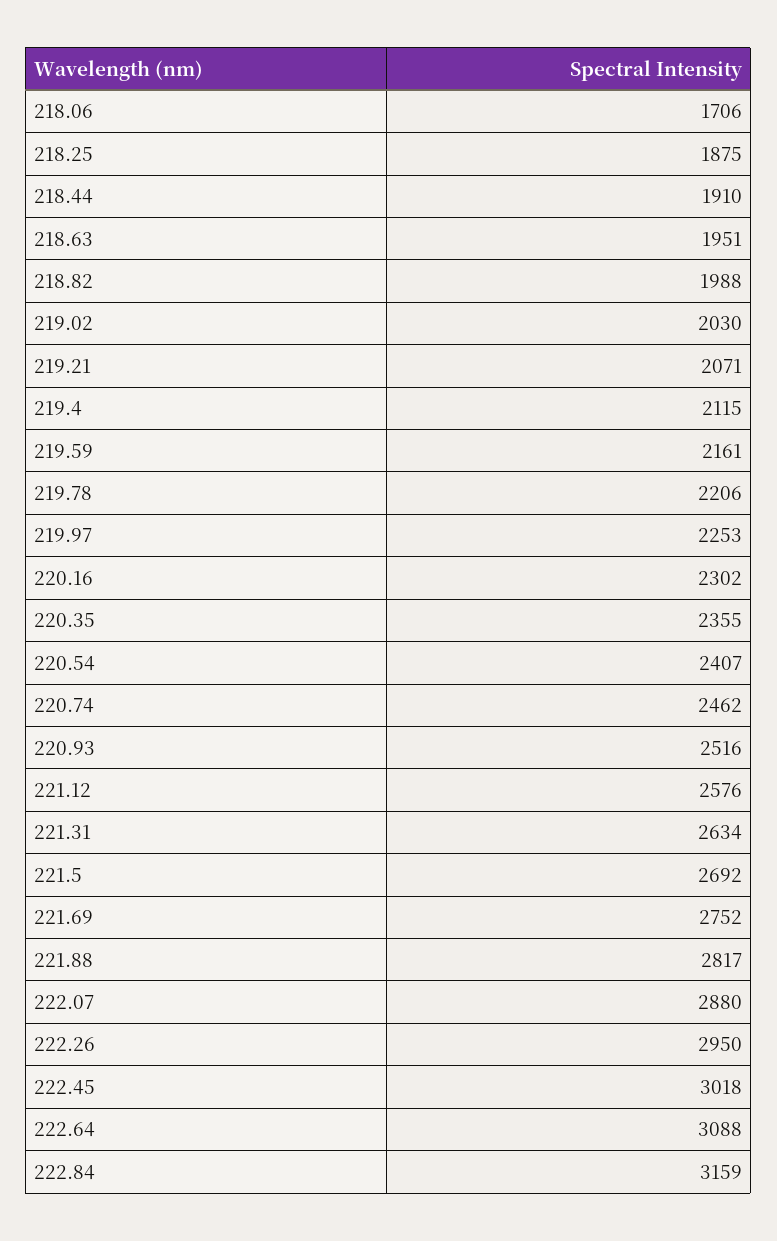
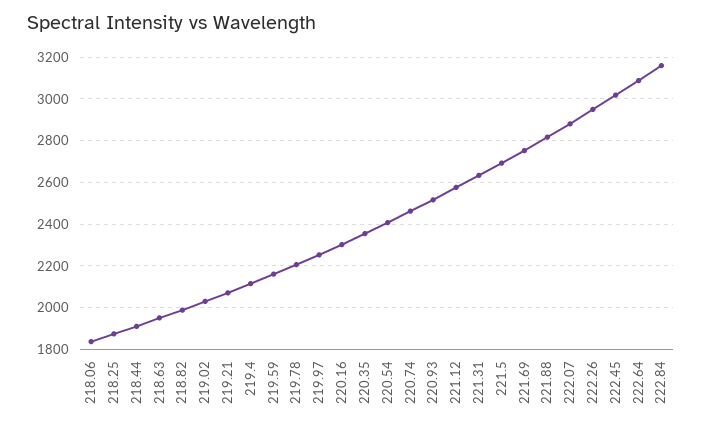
218.06: 1706 -> 1850

